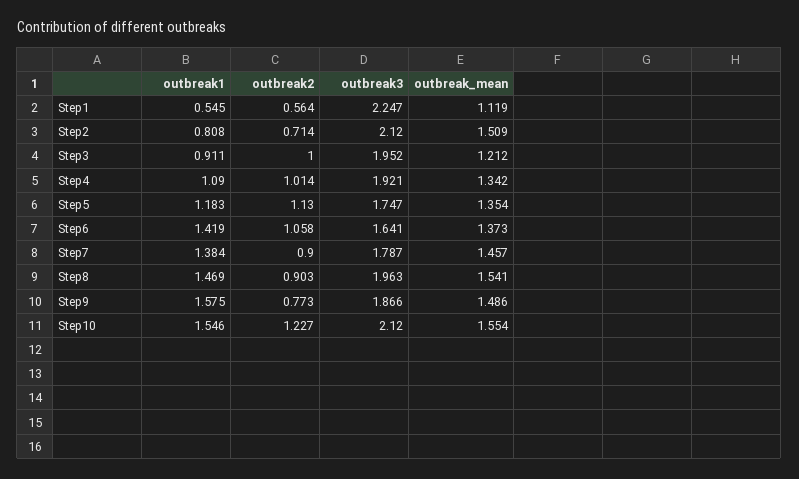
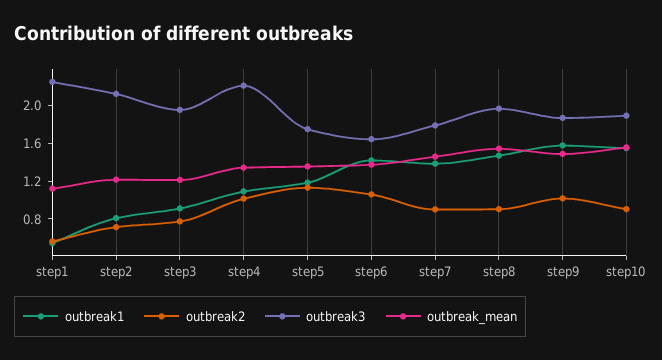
outbreak_mean, Step2: 1.509 -> 1.2
outbreak2, Step3: 1 -> 0.8
outbreak3, Step4: 1.921 -> 2.2
outbreak2, Step9: 0.773 -> 1
outbreak2, Step10: 1.227 -> 0.9
outbreak3, Step10: 2.12 -> 1.9

